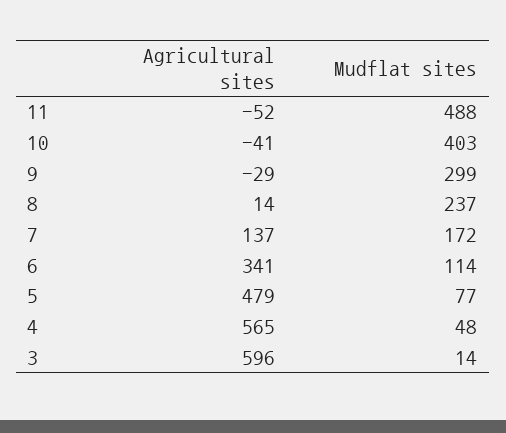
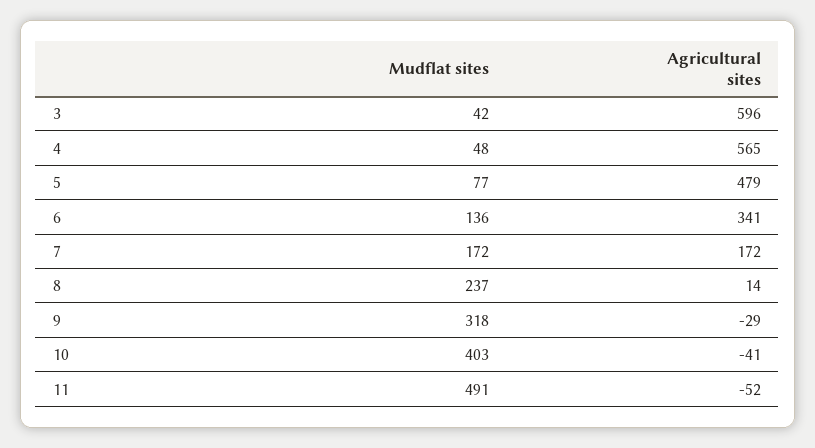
Mudflat sites, 11: 488 -> 491
Mudflat sites, 9: 299 -> 318
Agricultural sites, 7: 137 -> 172
Mudflat sites, 6: 114 -> 136
Mudflat sites, 3: 14 -> 42

